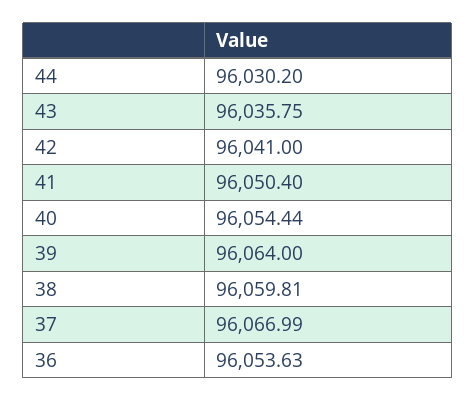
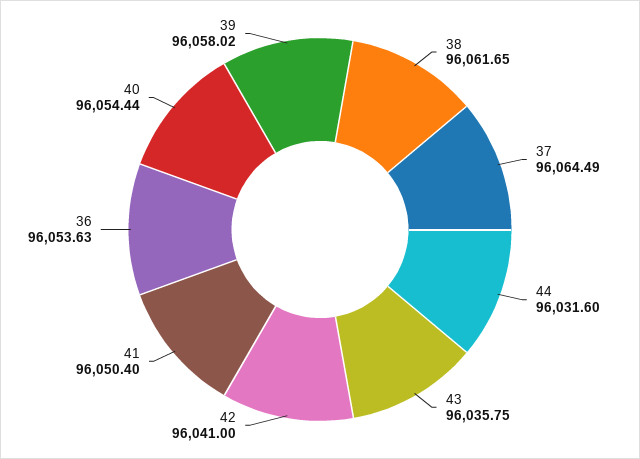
44: 96030.2 -> 96031.6
39: 96064 -> 96058.02
38: 96059.81 -> 96061.65
37: 96066.99 -> 96064.49

